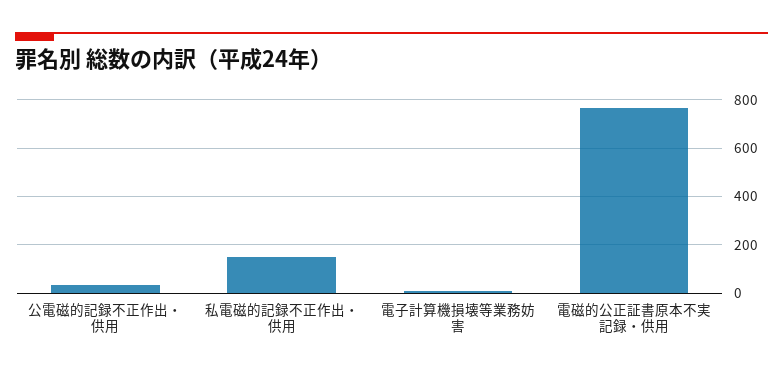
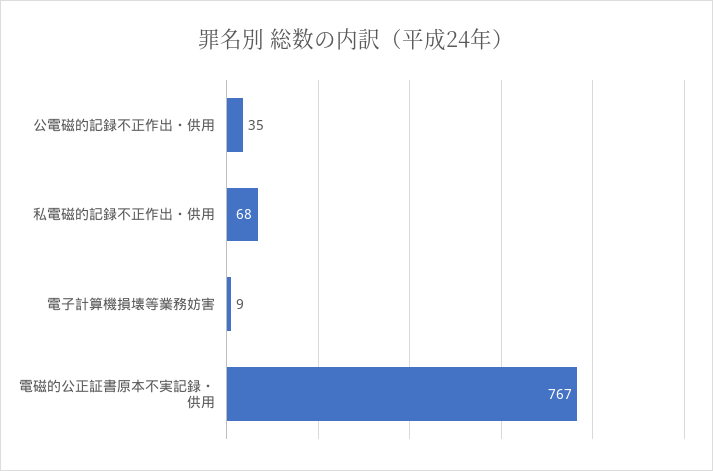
私電磁的記録不正作出・供用: 150 -> 68

